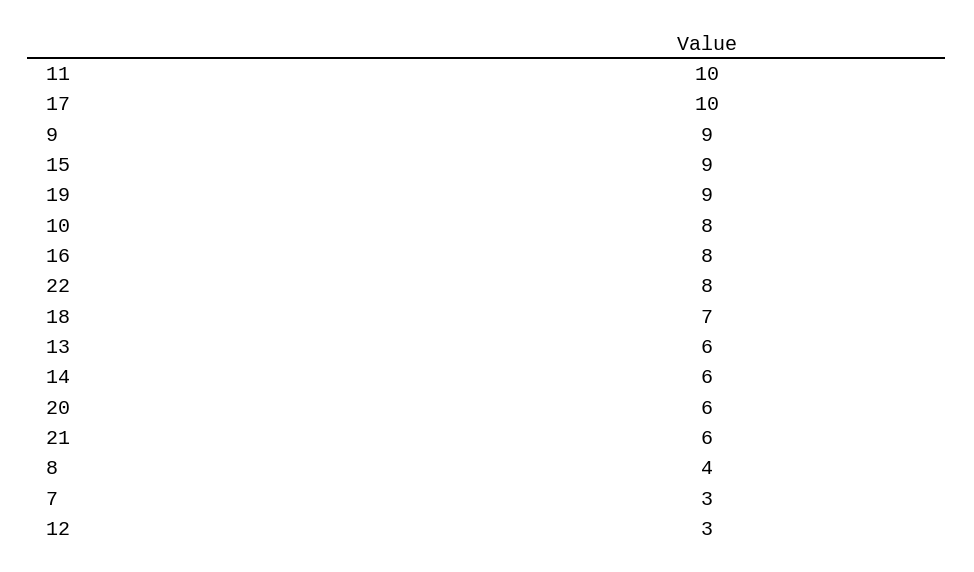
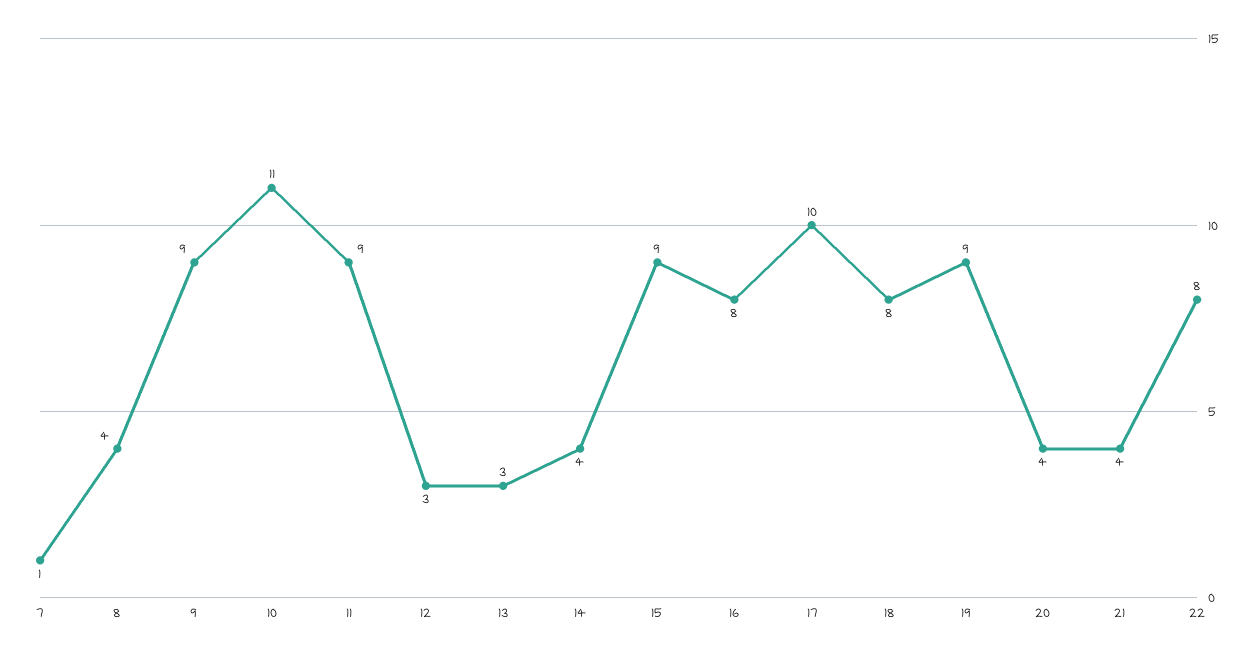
11: 10 -> 9
10: 8 -> 11
18: 7 -> 8
13: 6 -> 3
14: 6 -> 4
20: 6 -> 4
21: 6 -> 4
7: 3 -> 1

